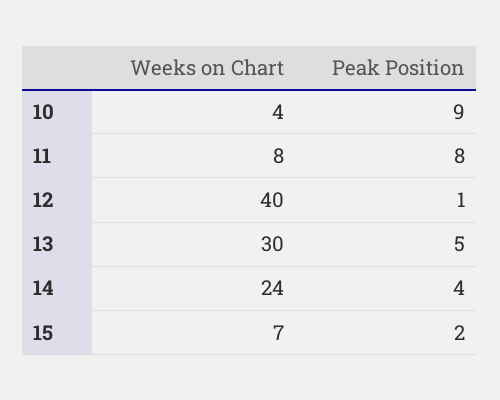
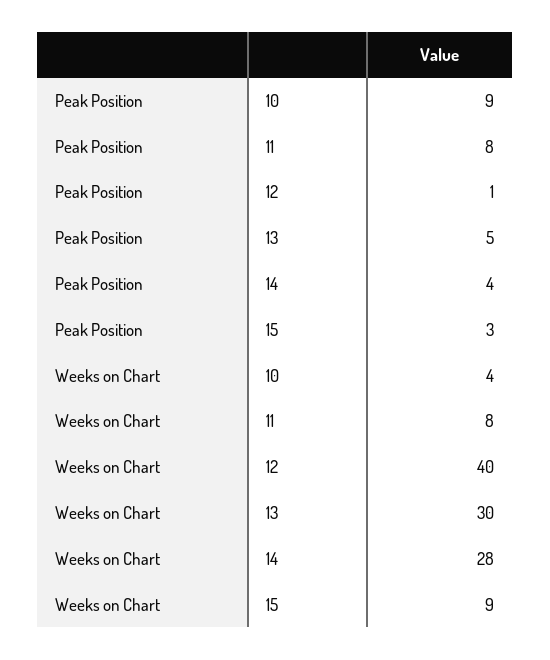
Weeks on Chart, 14: 24 -> 28
Weeks on Chart, 15: 7 -> 9
Peak Position, 15: 2 -> 3

